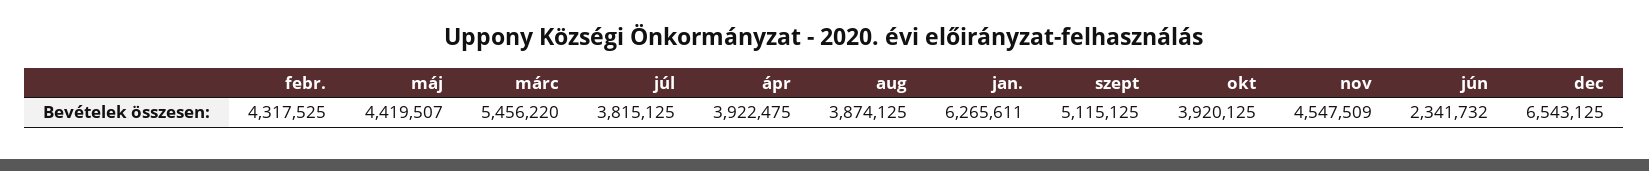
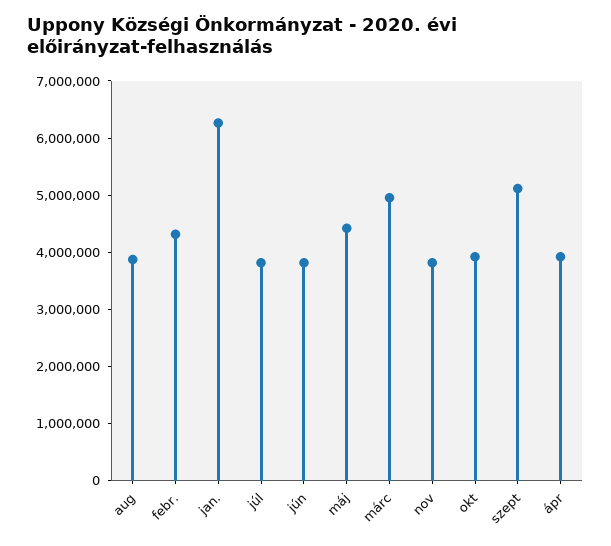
márc: 5456220 -> 5000000
nov: 4547509 -> 3800000
jún: 2341732 -> 3800000
dec: 6543125 -> none

